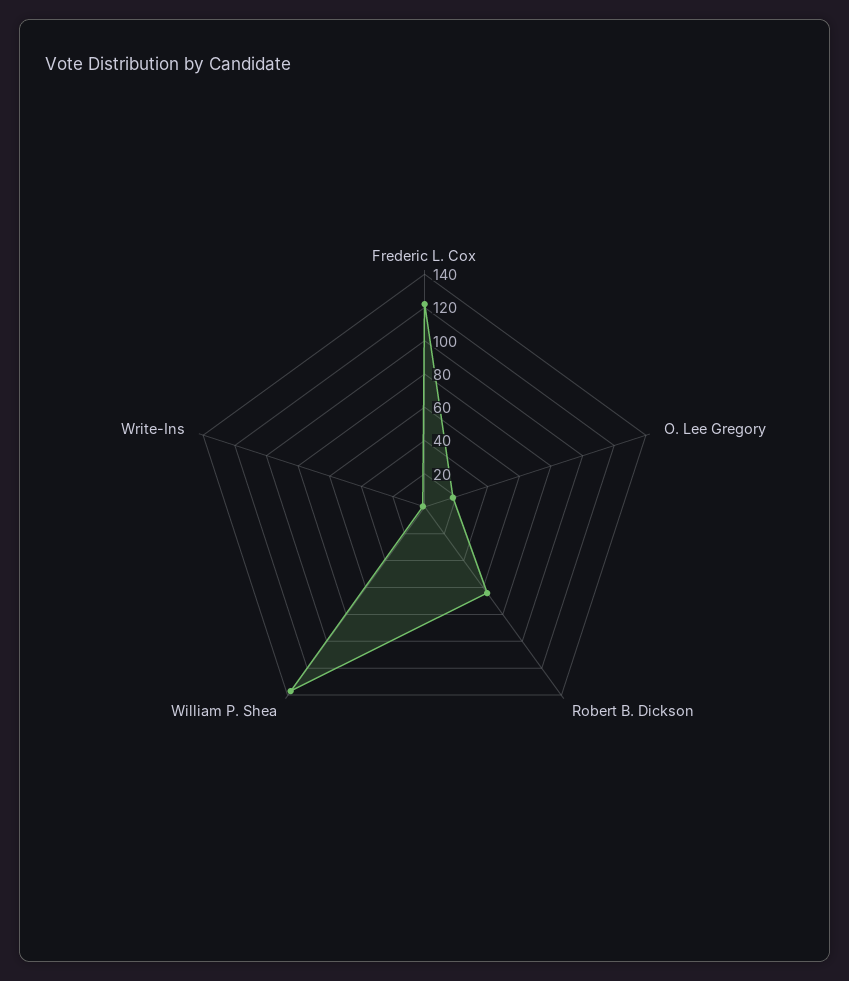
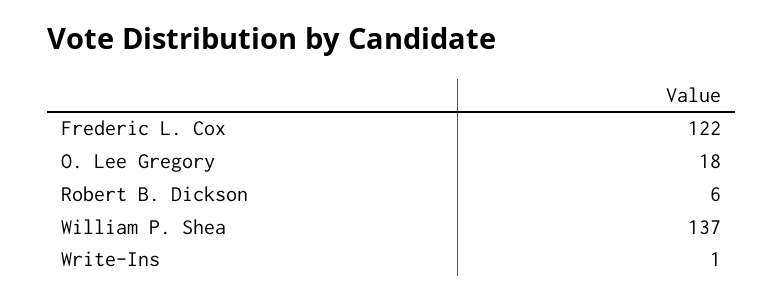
Robert B. Dickson: 65 -> 6

